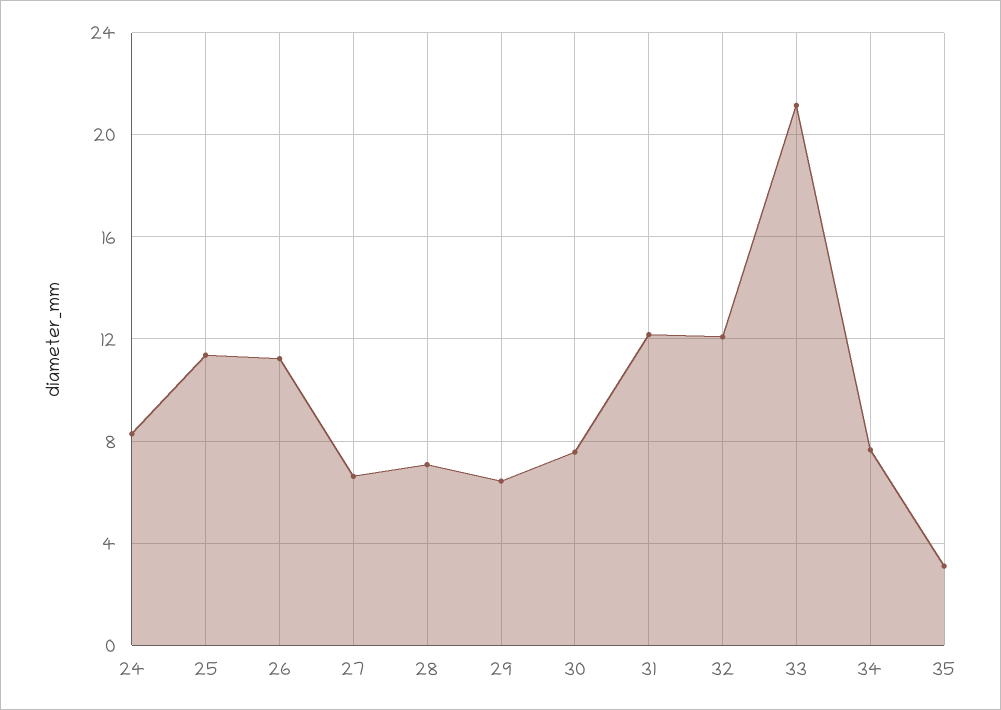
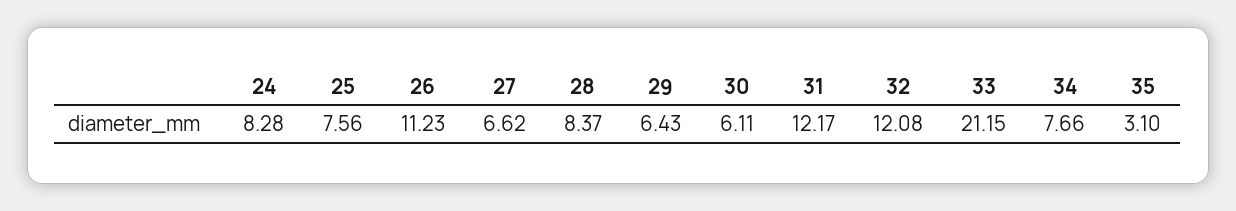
25: 11.5 -> 7.56
28: 7 -> 8.37
30: 7.5 -> 6.11

